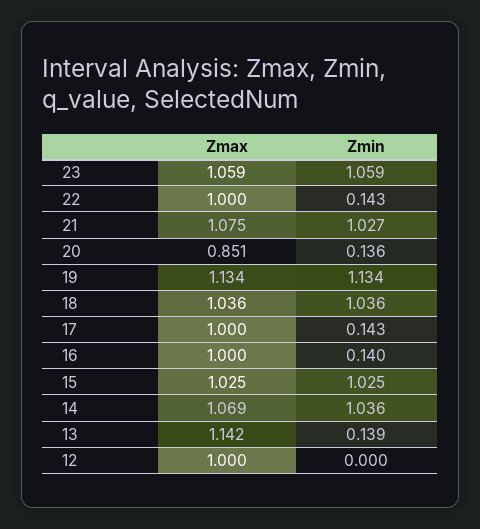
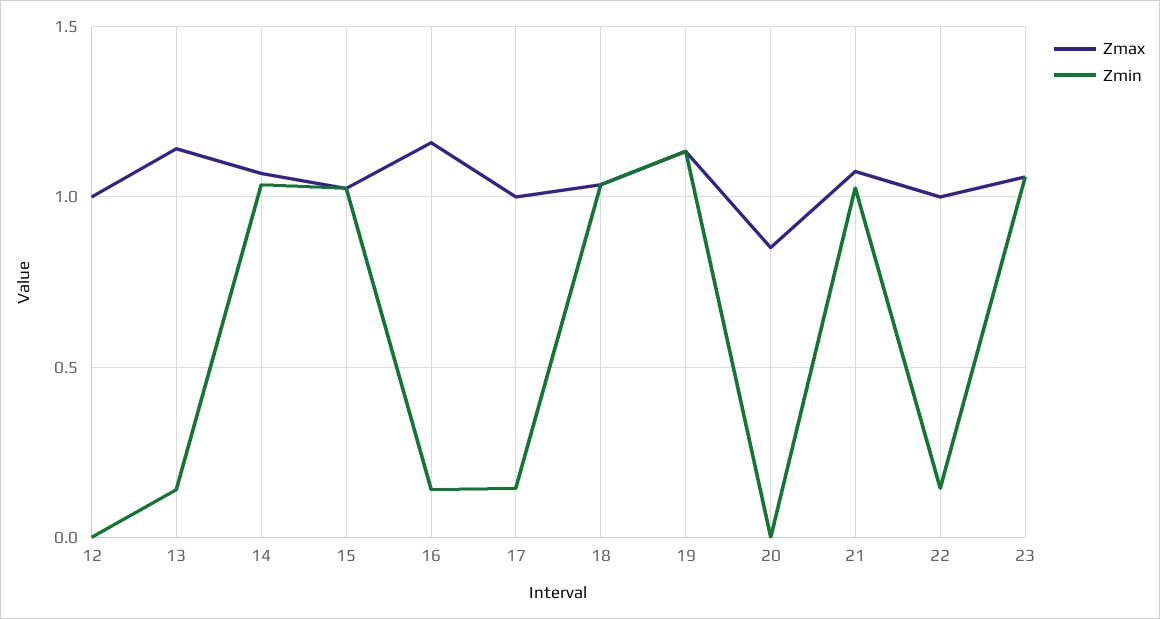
Zmin, 20: 0.136 -> 0
Zmax, 16: 1 -> 1.15

